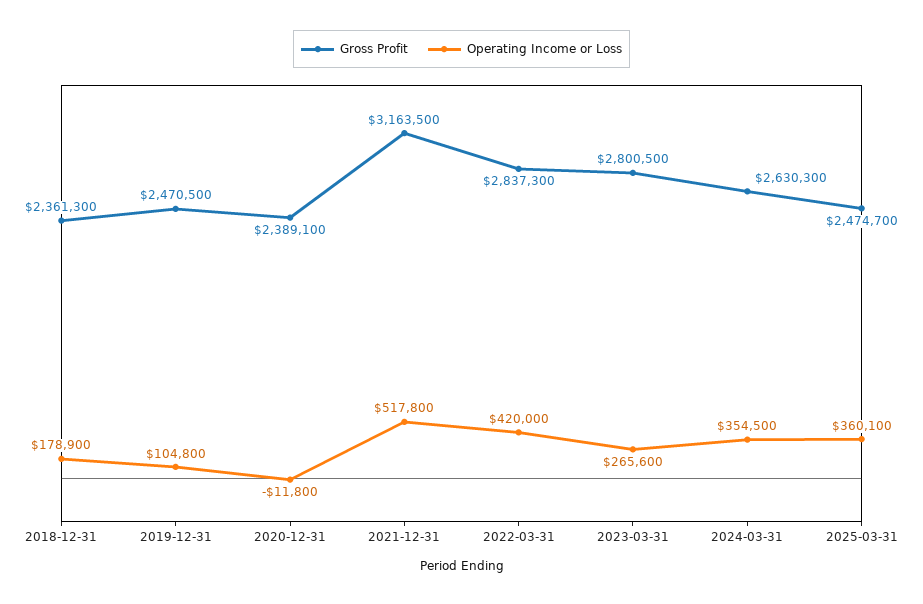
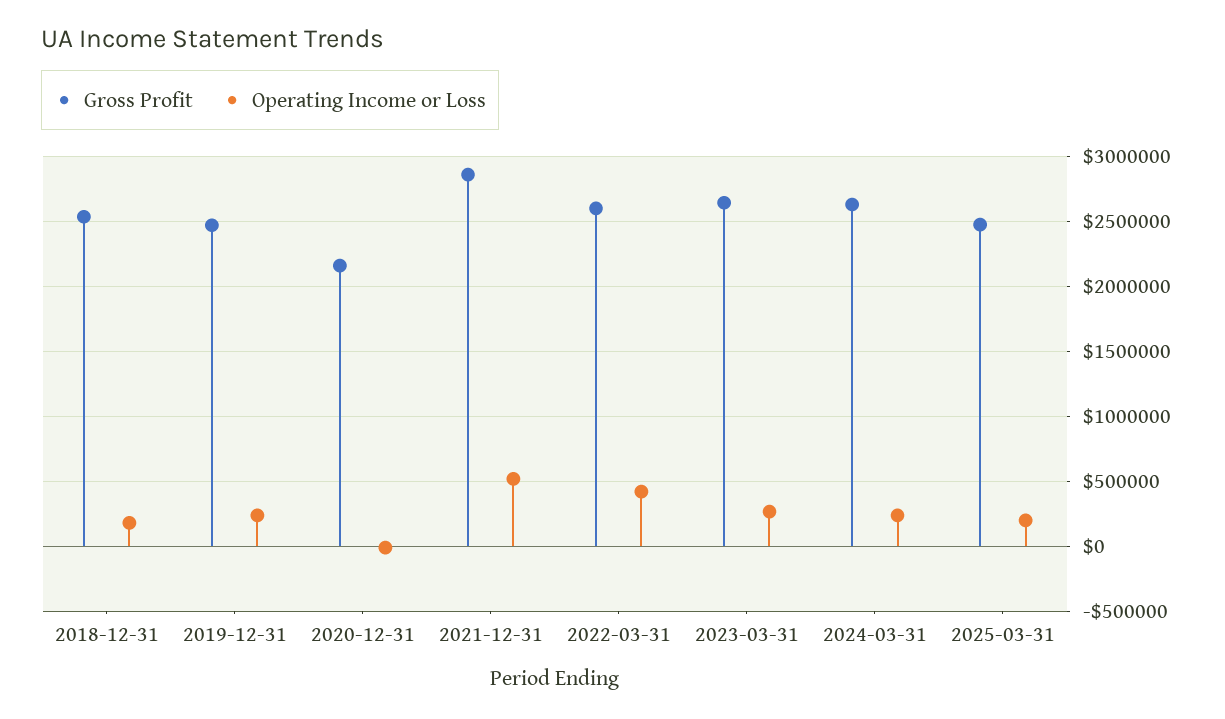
Gross Profit, 2018-12-31: 2361300 -> 2550000
Operating Income or Loss, 2019-12-31: 104800 -> 250000
Gross Profit, 2020-12-31: 2389100 -> 2150000
Gross Profit, 2021-12-31: 3163500 -> 2850000
Gross Profit, 2022-03-31: 2837300 -> 2600000
Gross Profit, 2023-03-31: 2800500 -> 2650000
Operating Income or Loss, 2024-03-31: 354500 -> 250000
Operating Income or Loss, 2025-03-31: 360100 -> 200000

